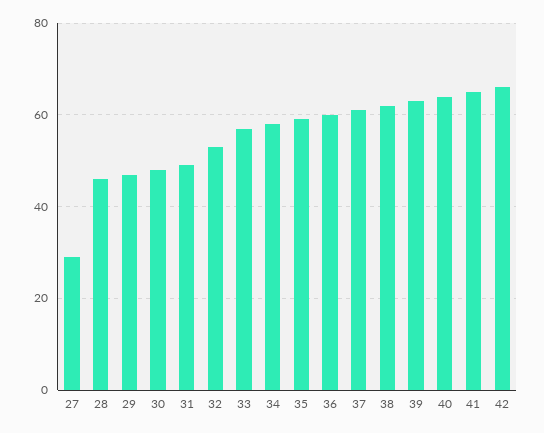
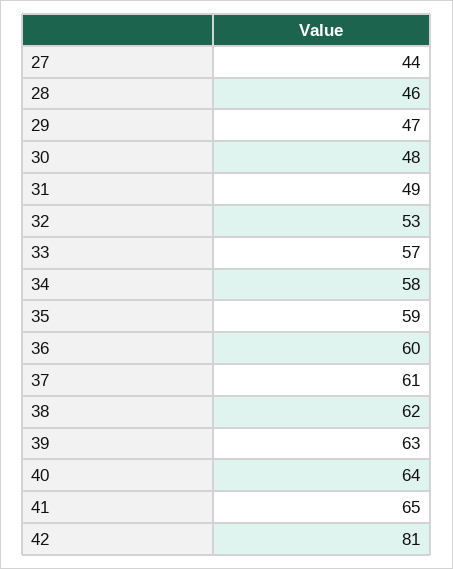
27: 30 -> 44
42: 65 -> 81

